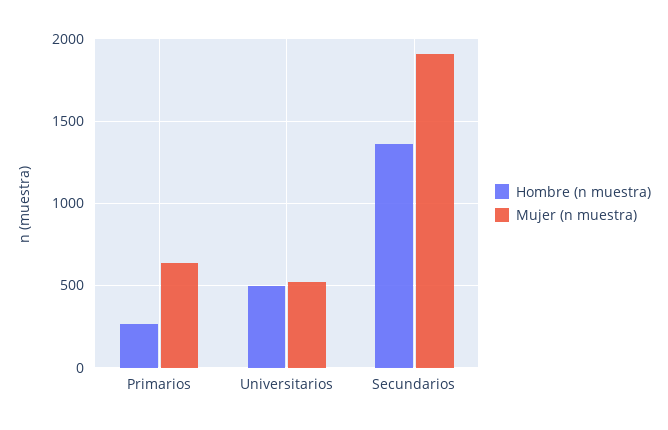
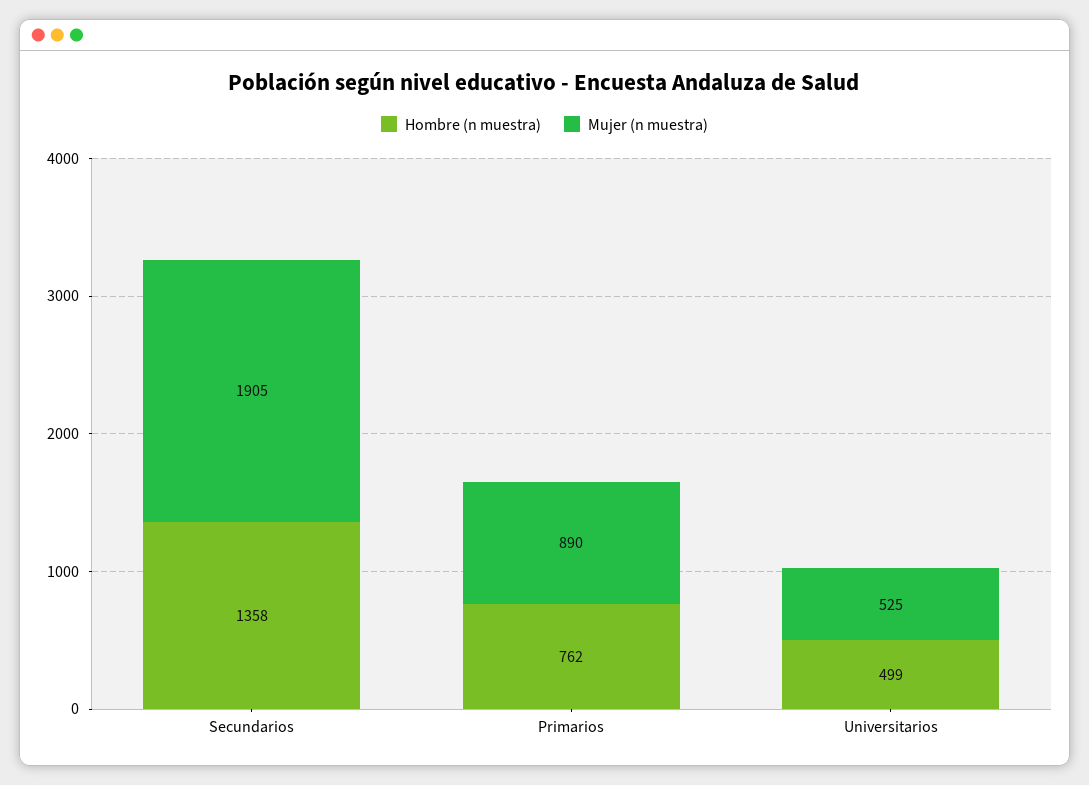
Hombre (n muestra), Primarios: 250 -> 762
Mujer (n muestra), Primarios: 650 -> 890

